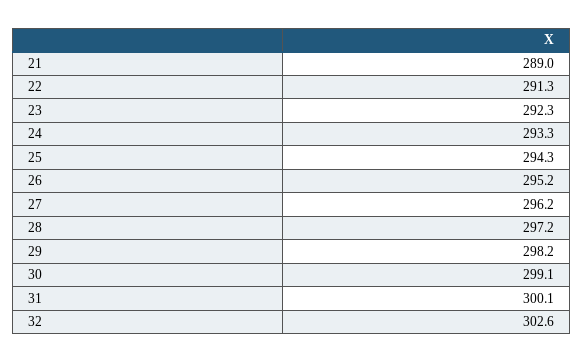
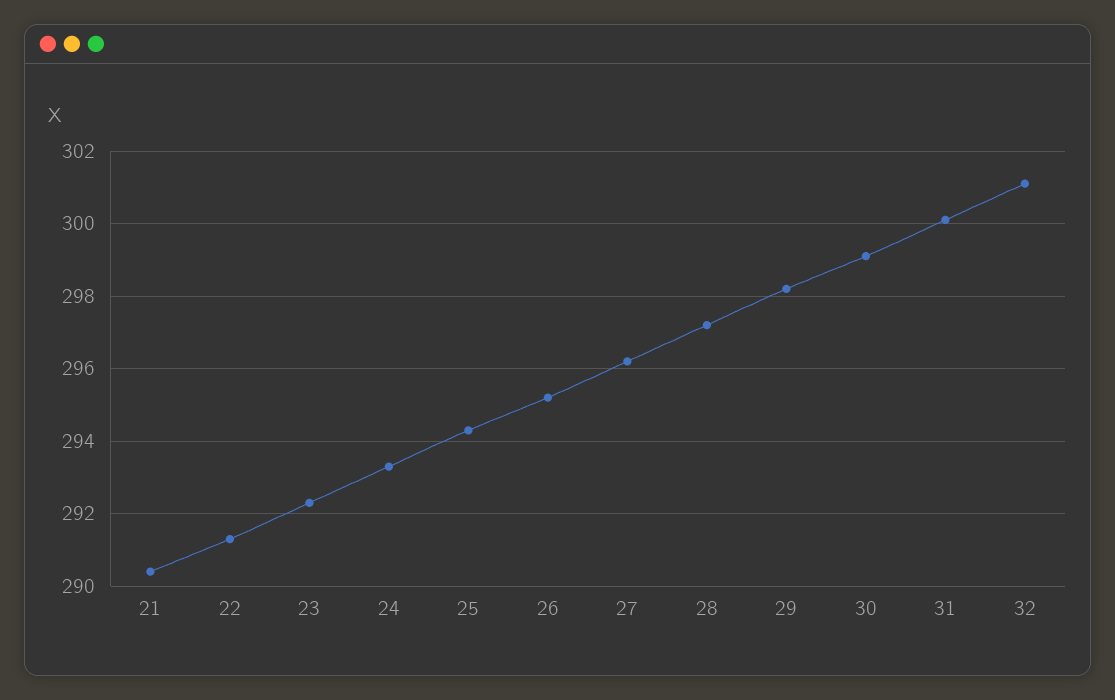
21: 289 -> 290.5
32: 302.6 -> 301

